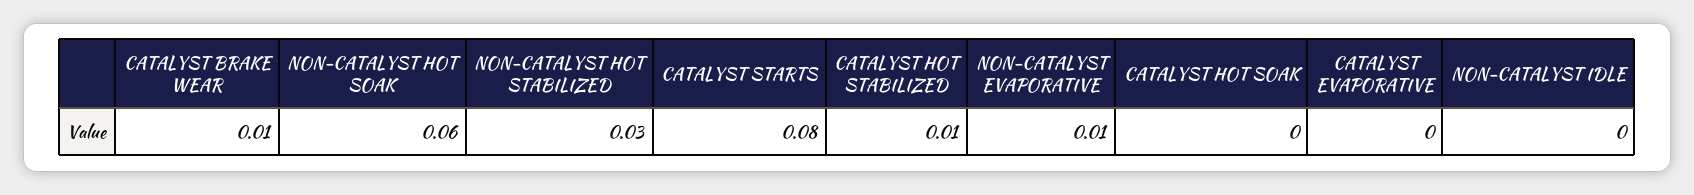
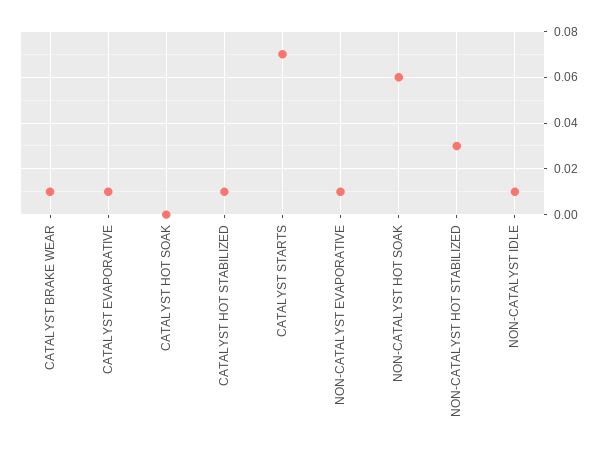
CATALYST STARTS: 0.08 -> 0.07
CATALYST EVAPORATIVE: 0 -> 0.01
NON-CATALYST IDLE: 0 -> 0.01

